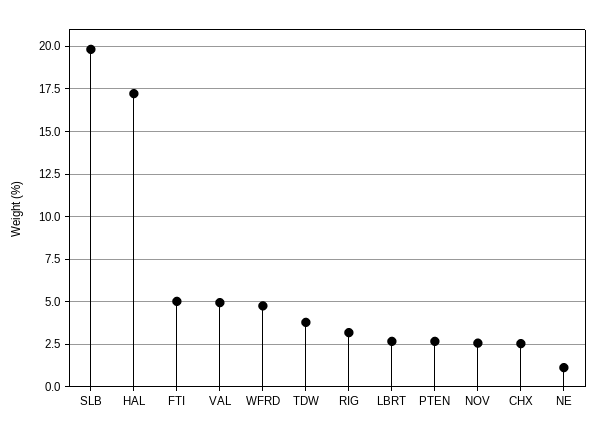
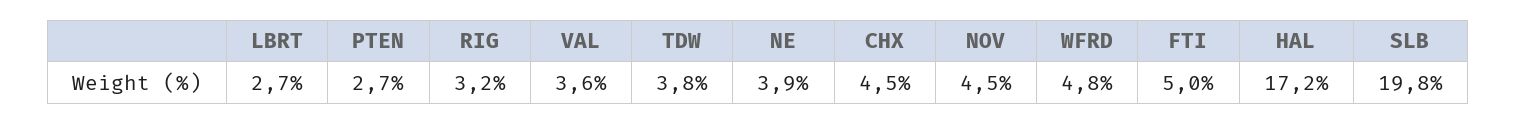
VAL: 5 -> 3.6
NOV: 2.5 -> 4.5
CHX: 2.5 -> 4.5
NE: 1 -> 3.9

